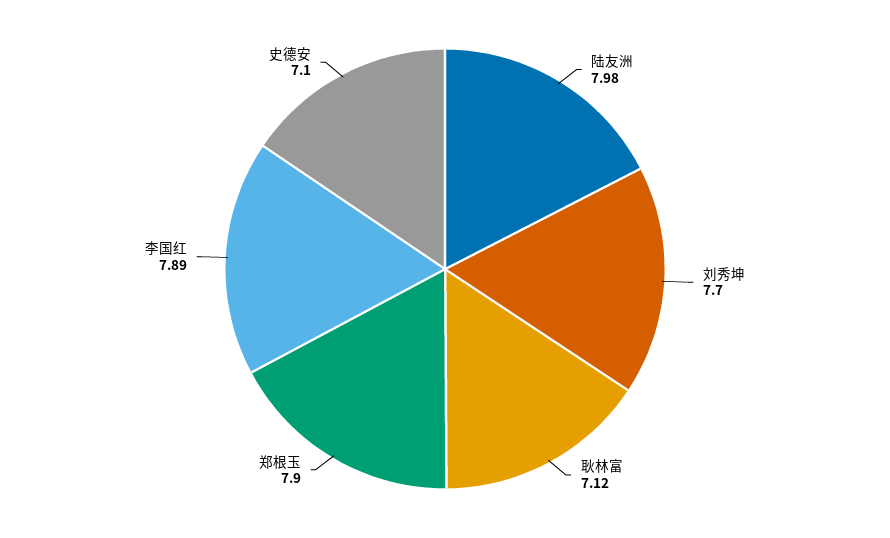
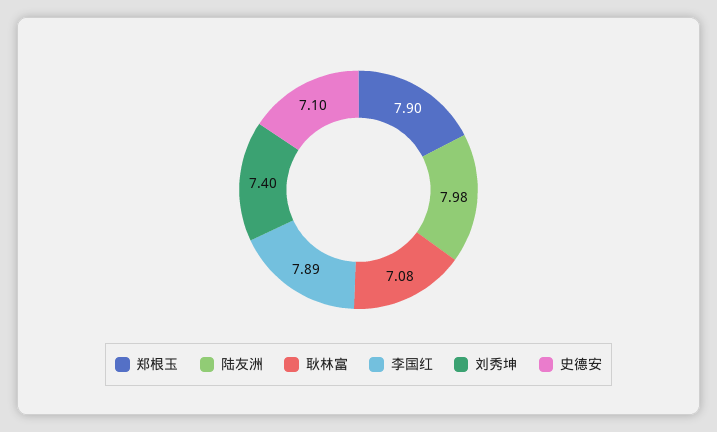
刘秀坤: 7.7 -> 7.4
耿林富: 7.12 -> 7.08

